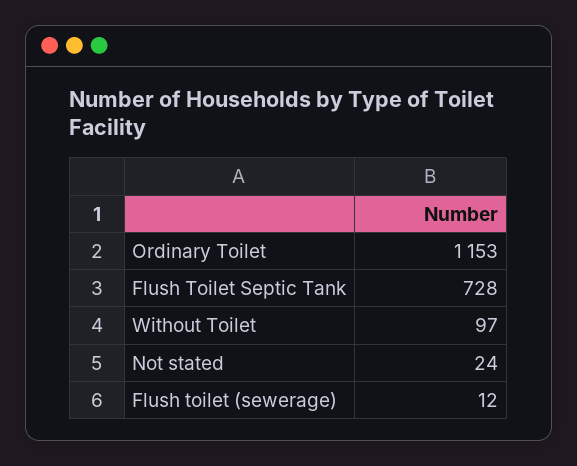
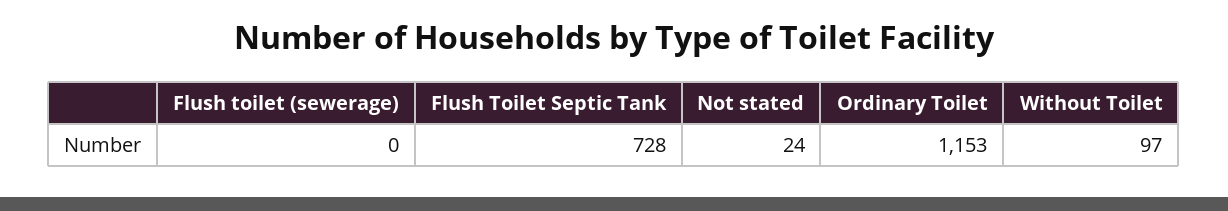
Flush toilet (sewerage): 12 -> 0

